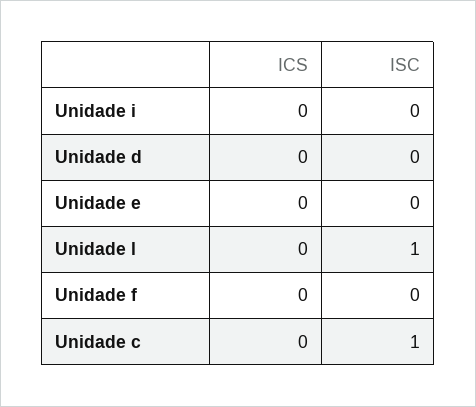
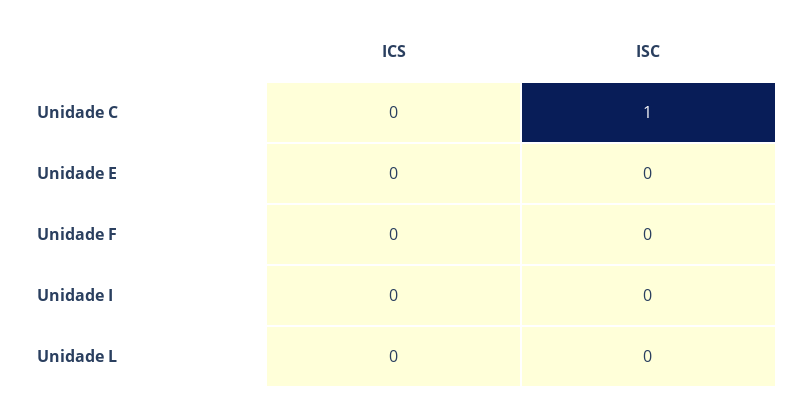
ICS, Unidade d: 0 -> none
ISC, Unidade d: 0 -> none
ISC, Unidade l: 1 -> 0

